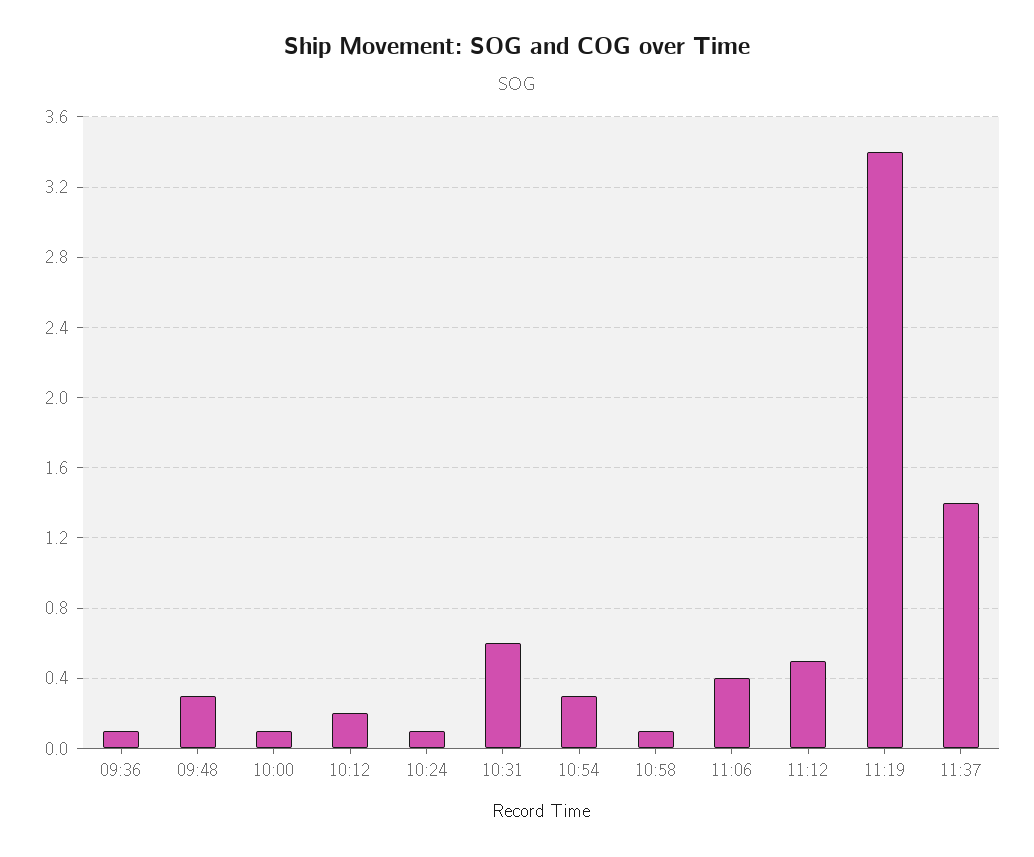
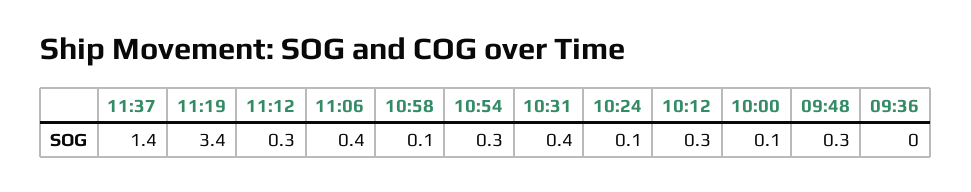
09:36: 0.1 -> 0
10:12: 0.2 -> 0.3
10:31: 0.6 -> 0.4
11:12: 0.5 -> 0.3

